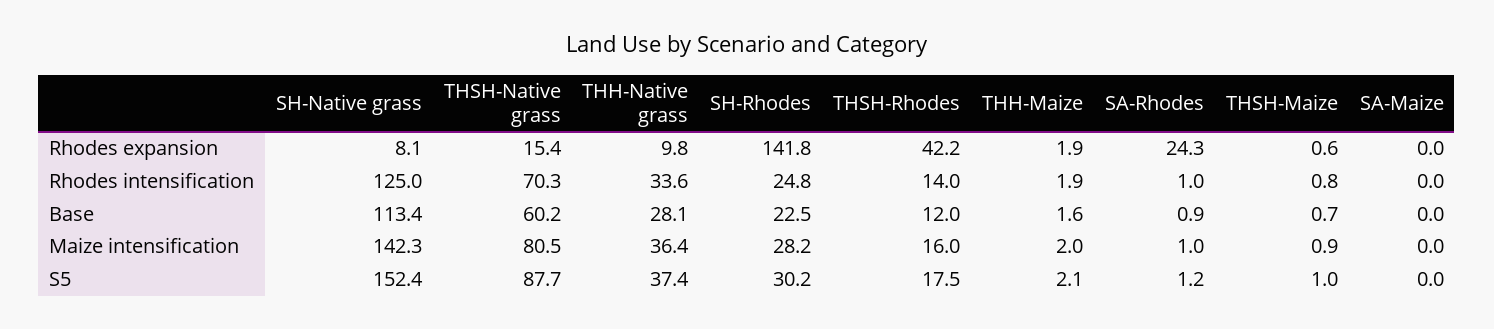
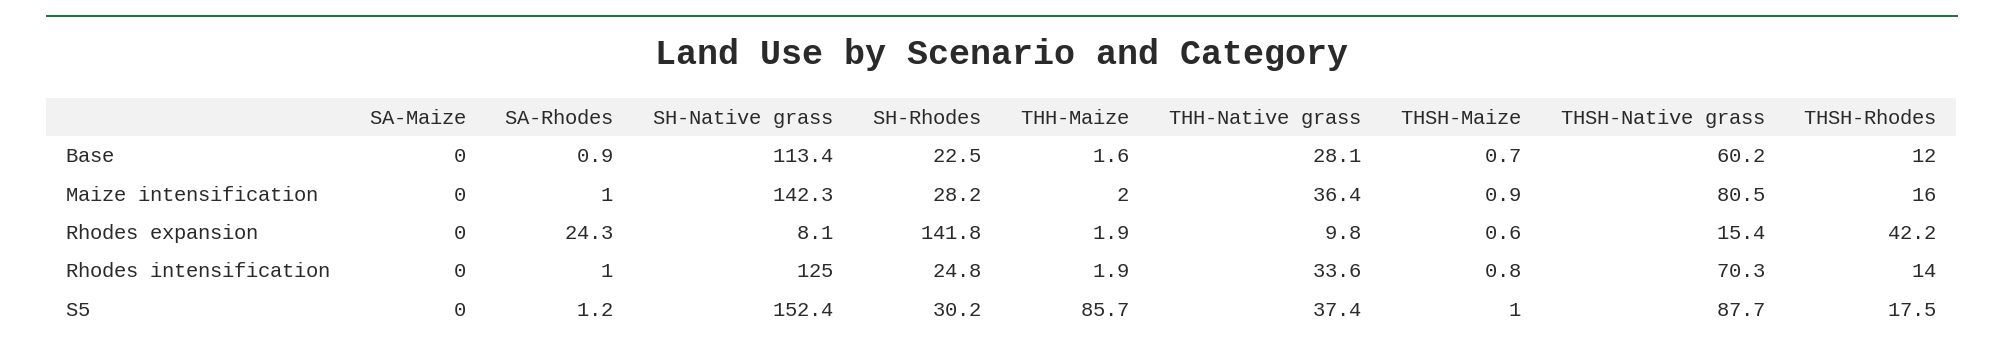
THH-Maize, S5: 2.1 -> 85.7

